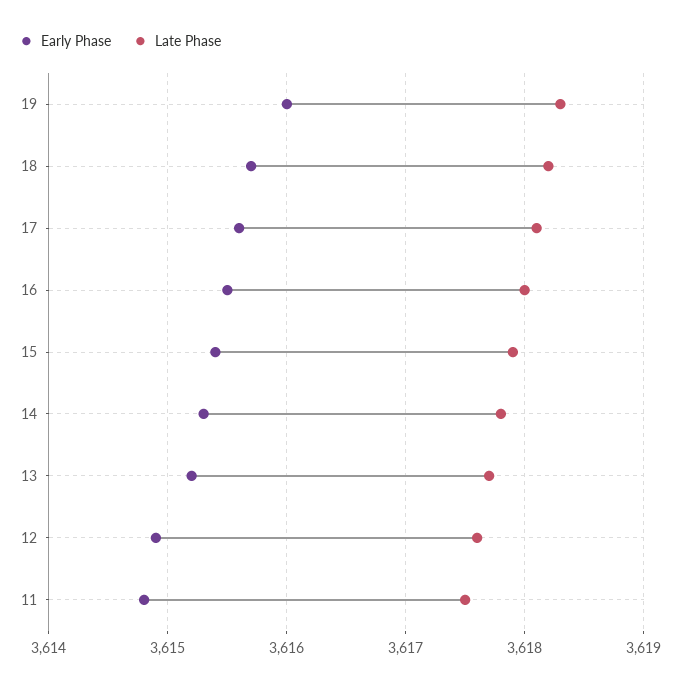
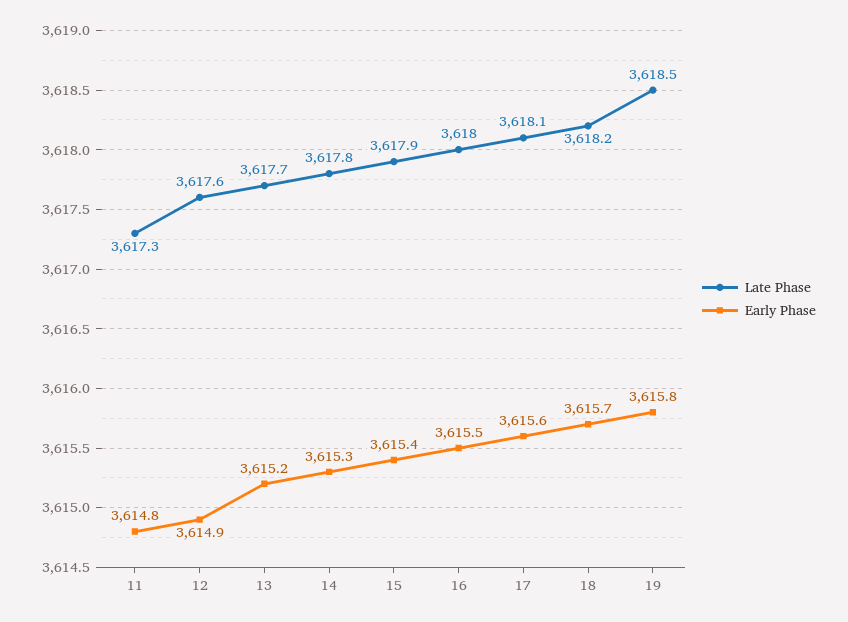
Early Phase, 19: 3616 -> 3615.8
Late Phase, 19: 3618.3 -> 3618.5
Late Phase, 11: 3617.5 -> 3617.3

